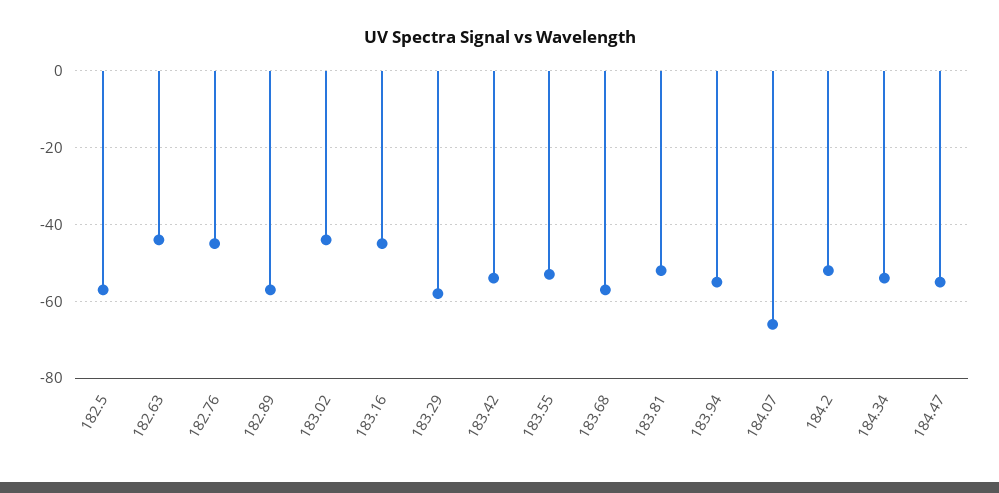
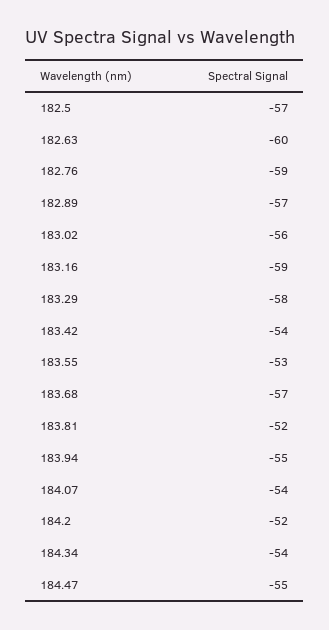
182.63: -45 -> -60
182.76: -45 -> -59
183.02: -45 -> -56
183.16: -45 -> -59
184.07: -65 -> -54

